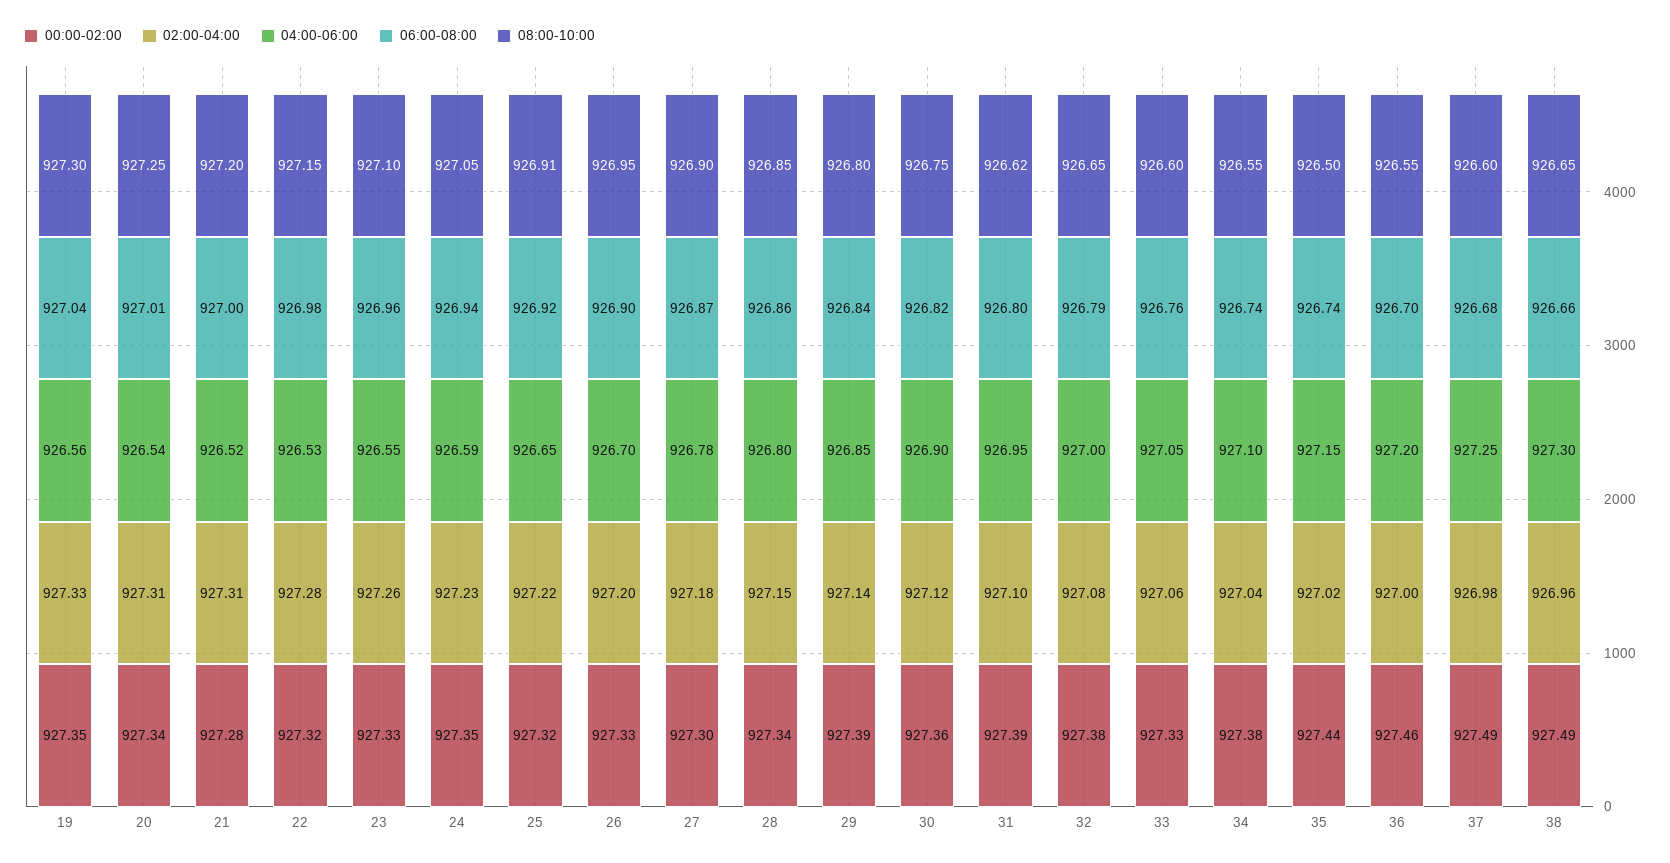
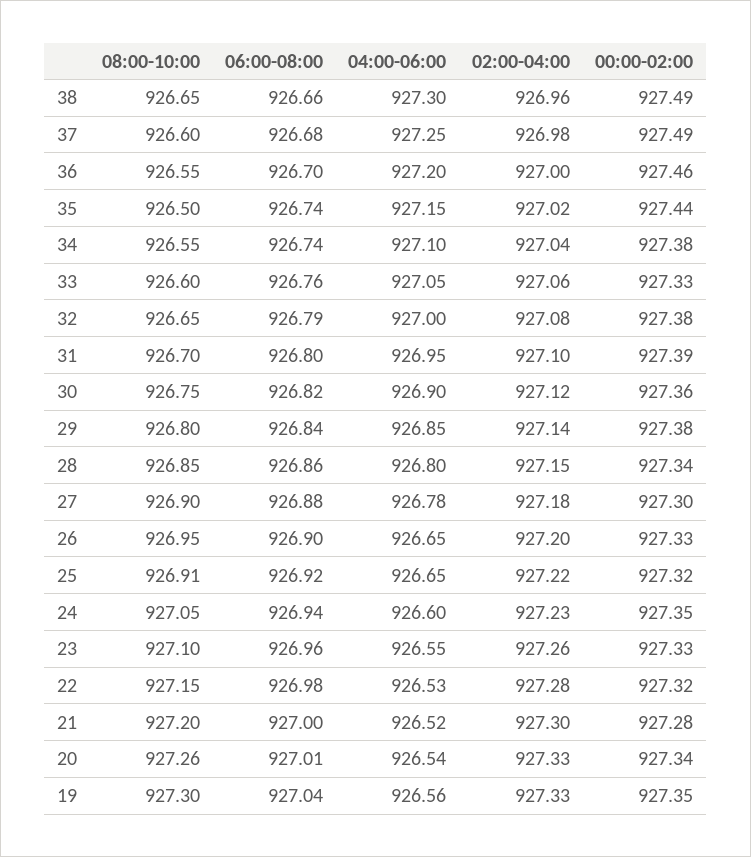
02:00-04:00, 20: 927.31 -> 927.33
08:00-10:00, 20: 927.25 -> 927.26
02:00-04:00, 21: 927.31 -> 927.3
04:00-06:00, 24: 926.59 -> 926.6
04:00-06:00, 26: 926.7 -> 926.65
06:00-08:00, 27: 926.87 -> 926.88
00:00-02:00, 29: 927.39 -> 927.38
08:00-10:00, 31: 926.62 -> 926.7

